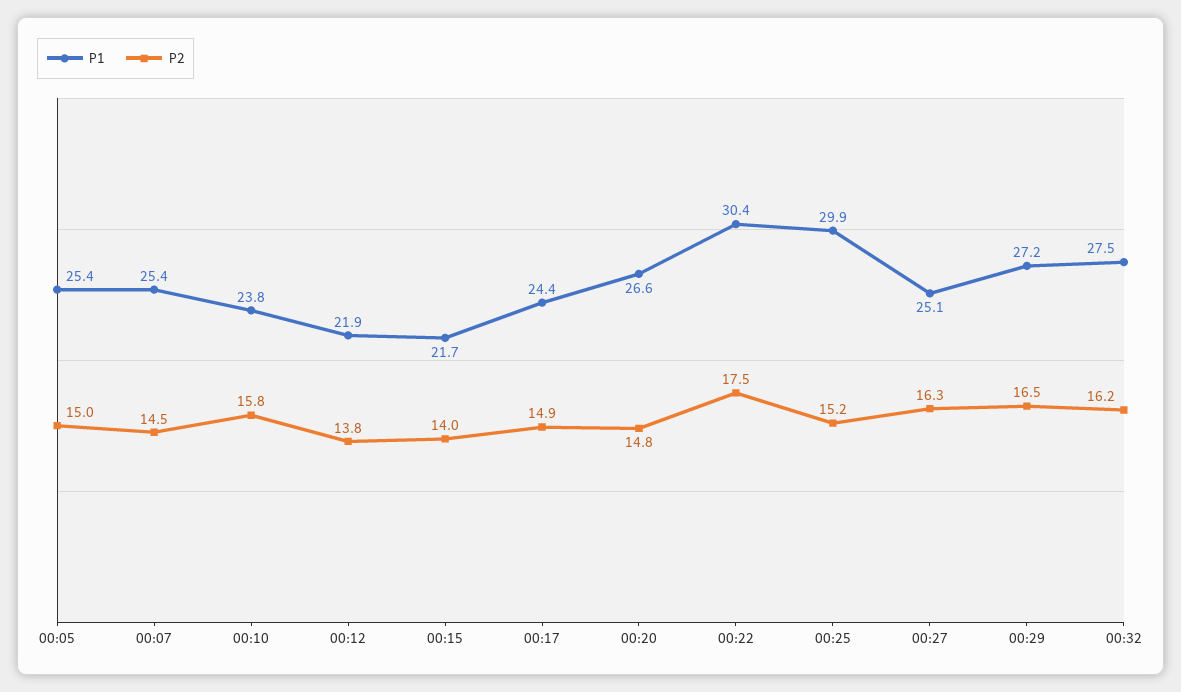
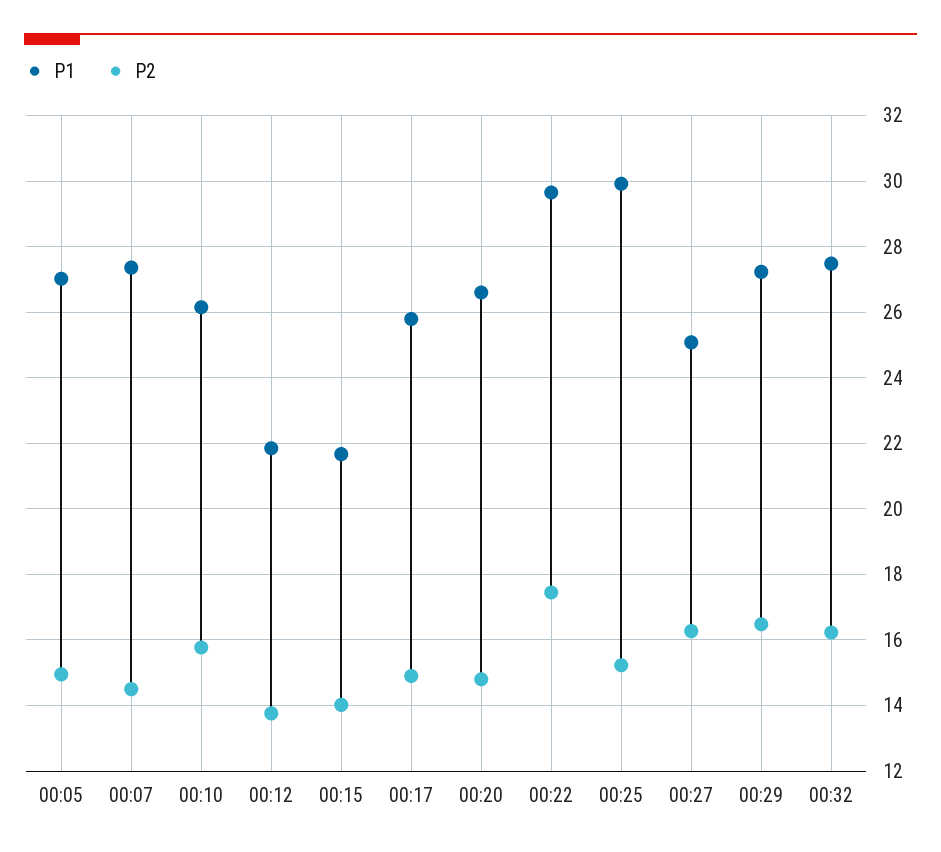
P1, 00:05: 25.4 -> 27
P1, 00:07: 25.4 -> 27.4
P1, 00:10: 23.8 -> 26.2
P1, 00:17: 24.4 -> 25.8
P1, 00:22: 30.4 -> 29.6

